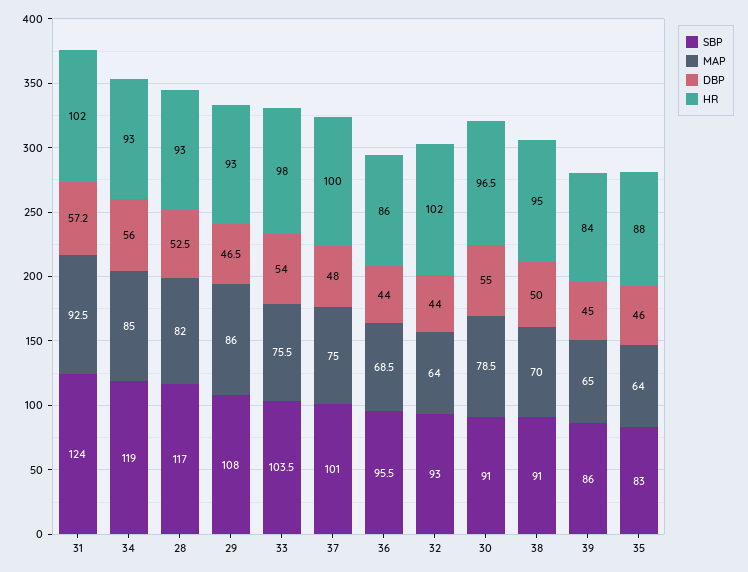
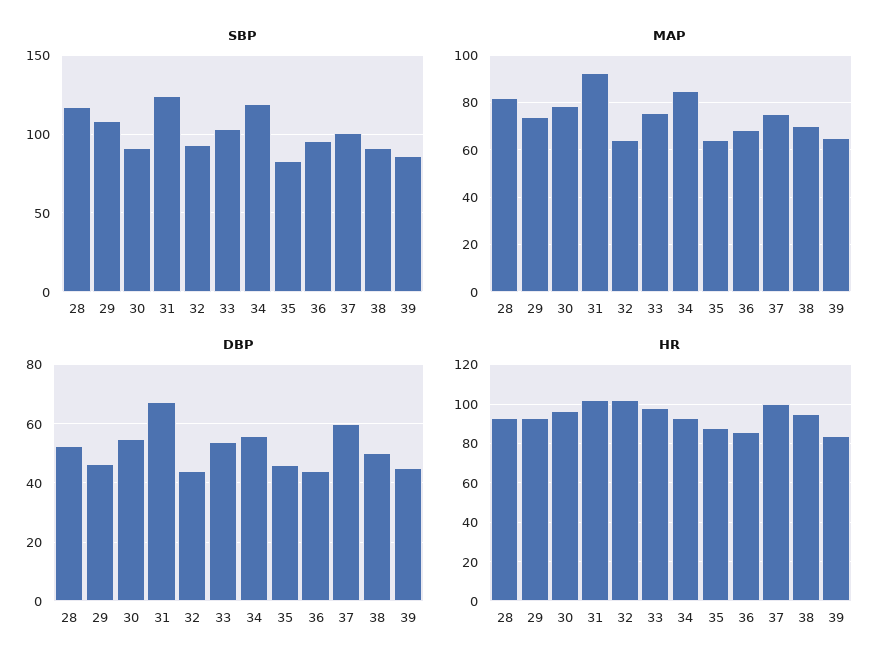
DBP, 31: 57.2 -> 67.5
MAP, 29: 86 -> 75
DBP, 37: 48 -> 60

